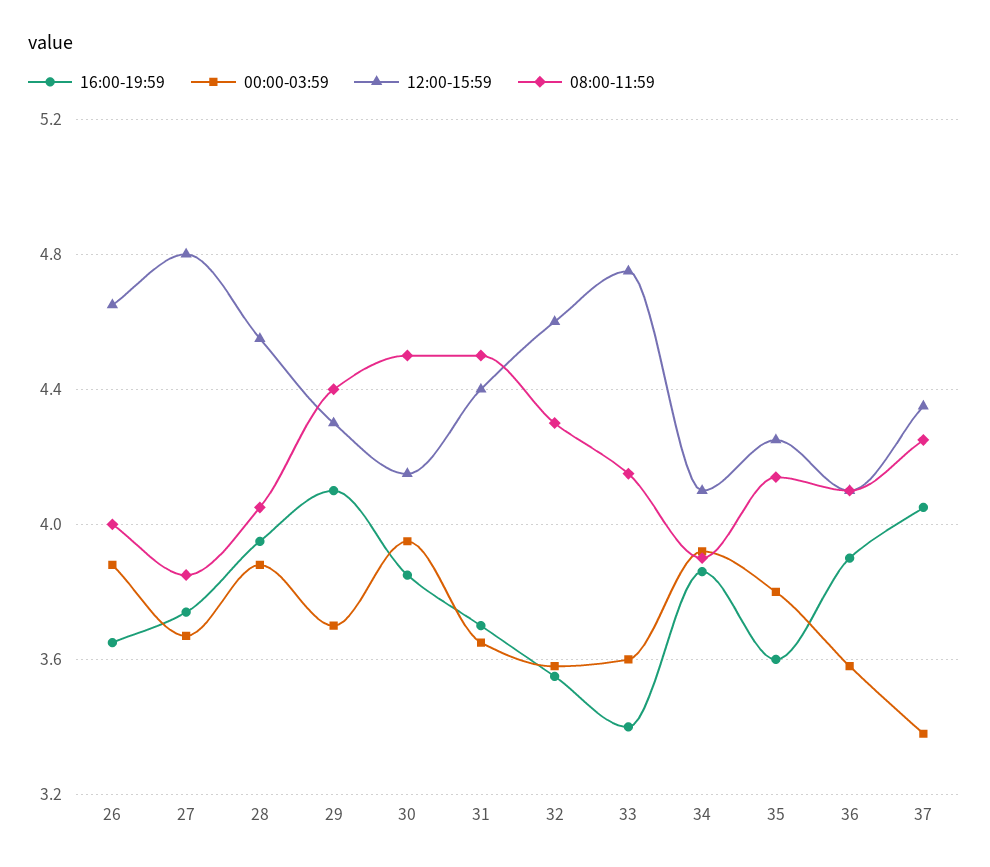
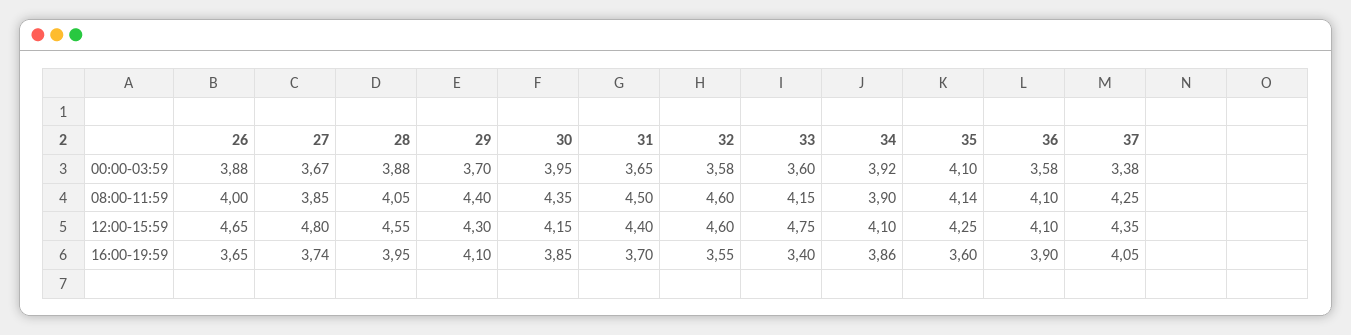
08:00-11:59, 30: 4.5 -> 4.35
08:00-11:59, 32: 4.3 -> 4.6
00:00-03:59, 35: 3.8 -> 4.1

